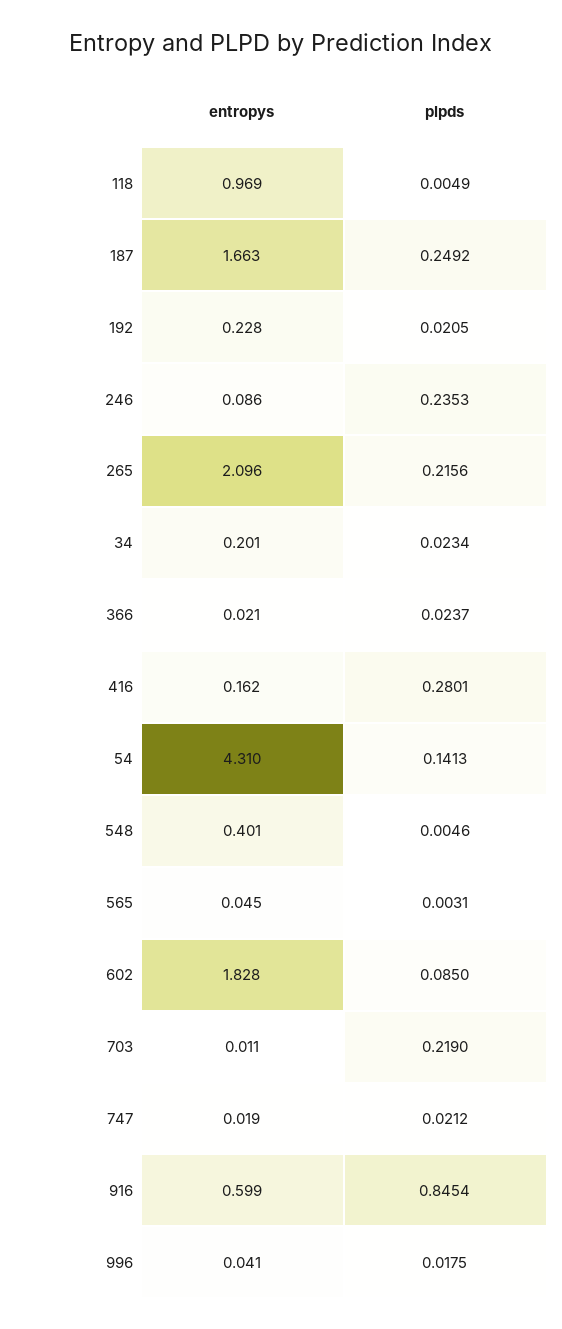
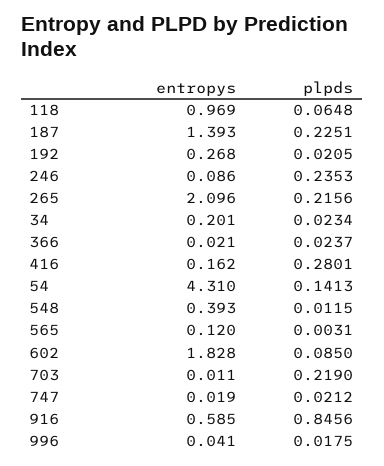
plpds, 118: 0.0049 -> 0.0648
entropys, 187: 1.663 -> 1.393
plpds, 187: 0.2492 -> 0.2251
entropys, 192: 0.228 -> 0.268
entropys, 548: 0.401 -> 0.393
plpds, 548: 0.0046 -> 0.0115
entropys, 565: 0.045 -> 0.12
entropys, 916: 0.599 -> 0.585
plpds, 916: 0.8454 -> 0.8456

